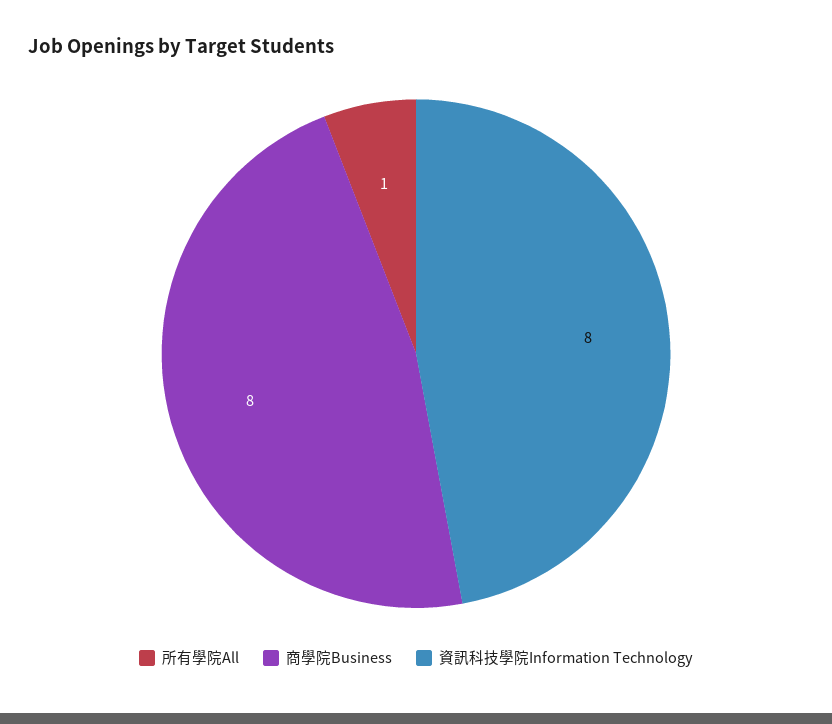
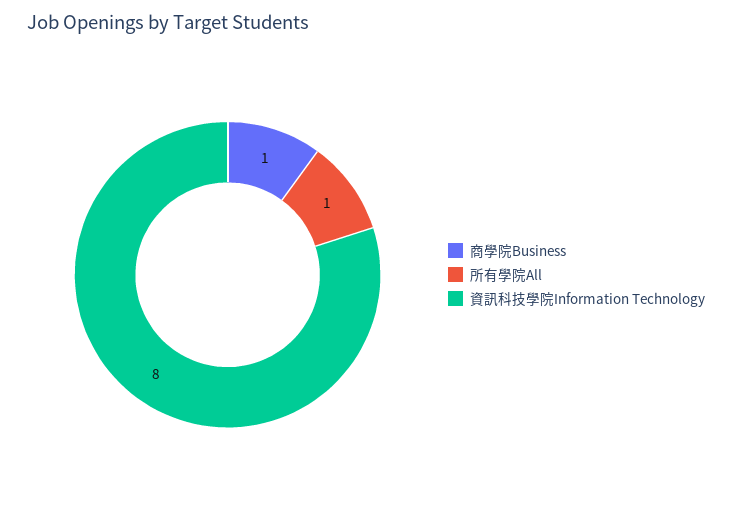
商學院Business: 8 -> 1

